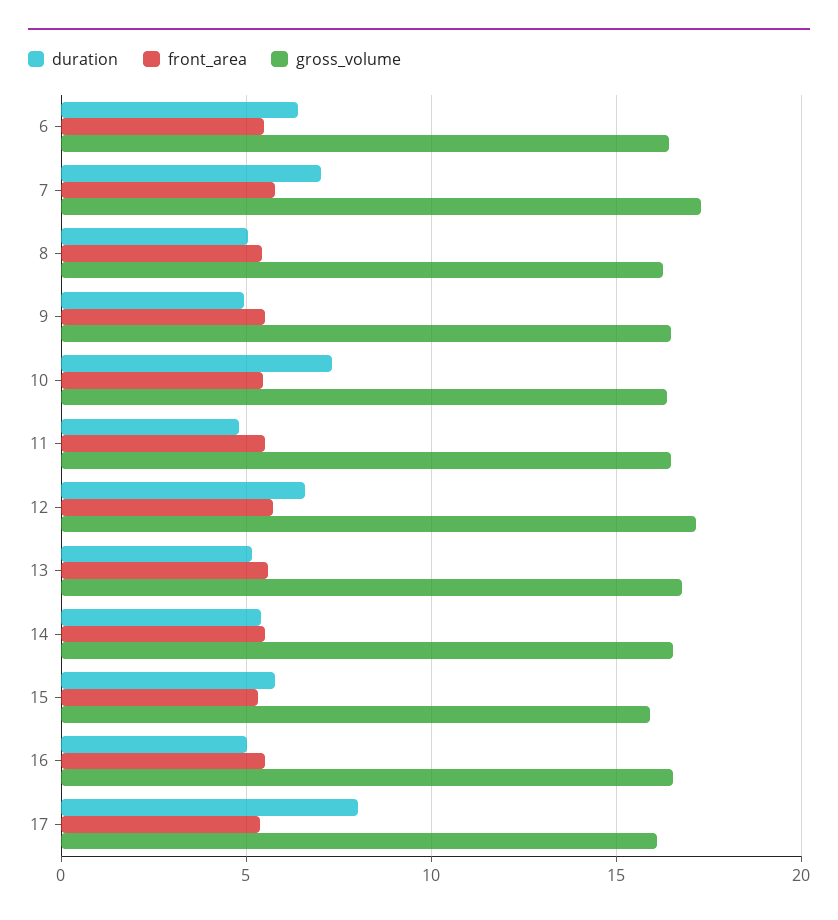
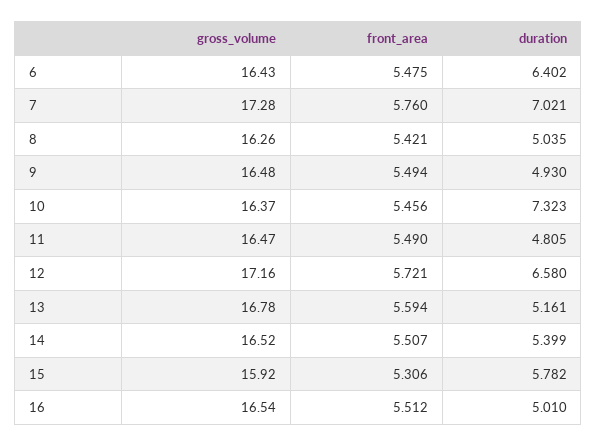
duration, 17: 8 -> none
front_area, 17: 5.5 -> none
gross_volume, 17: 16 -> none

